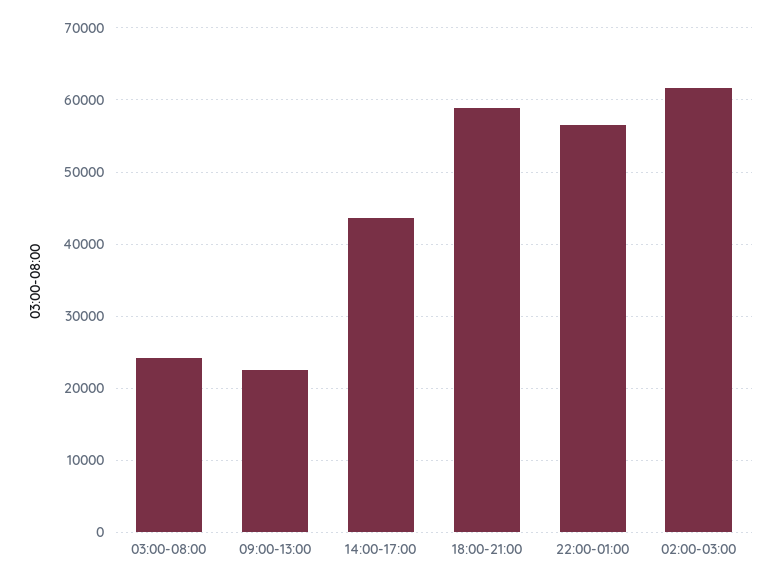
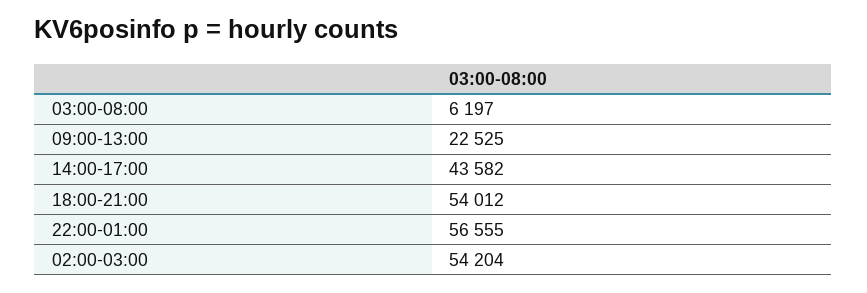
03:00-08:00: 24000 -> 6197
18:00-21:00: 59000 -> 54012
02:00-03:00: 62000 -> 54204

